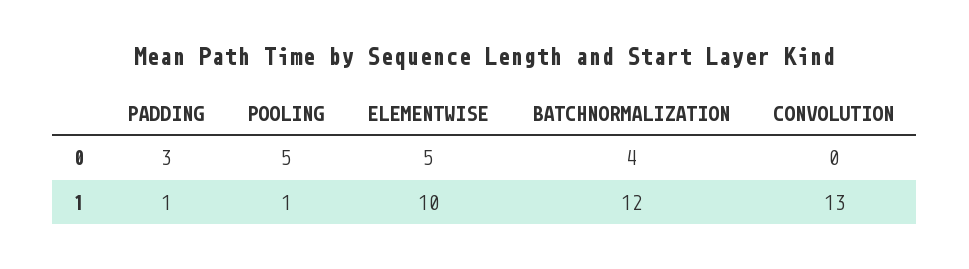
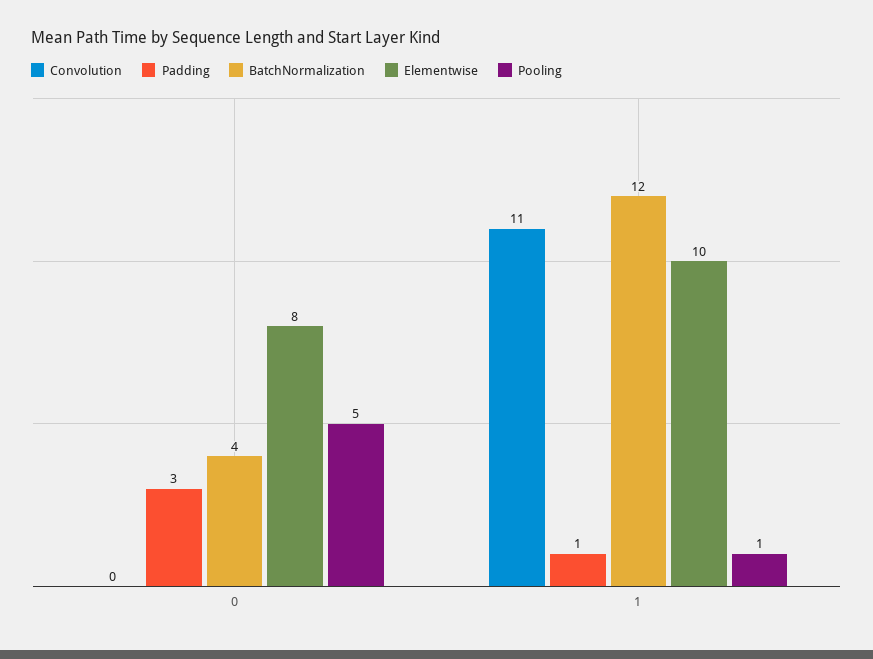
ELEMENTWISE, 0: 5 -> 8
CONVOLUTION, 1: 13 -> 11

